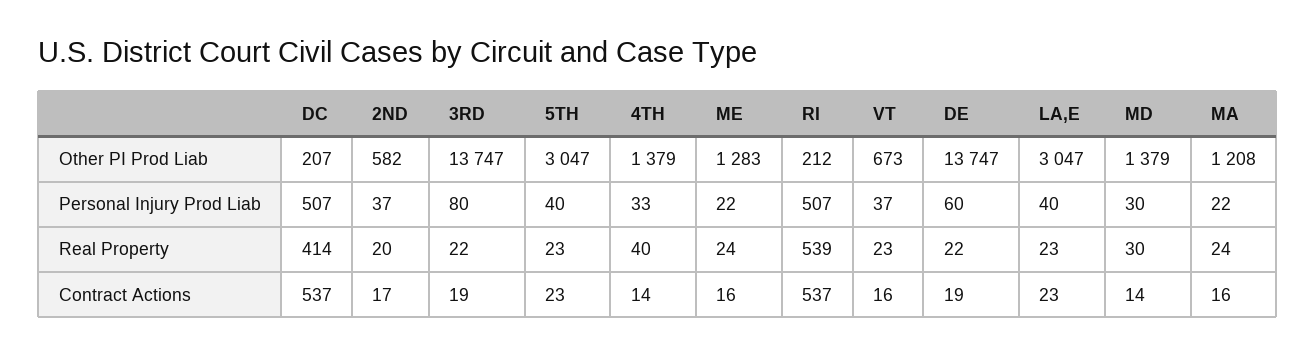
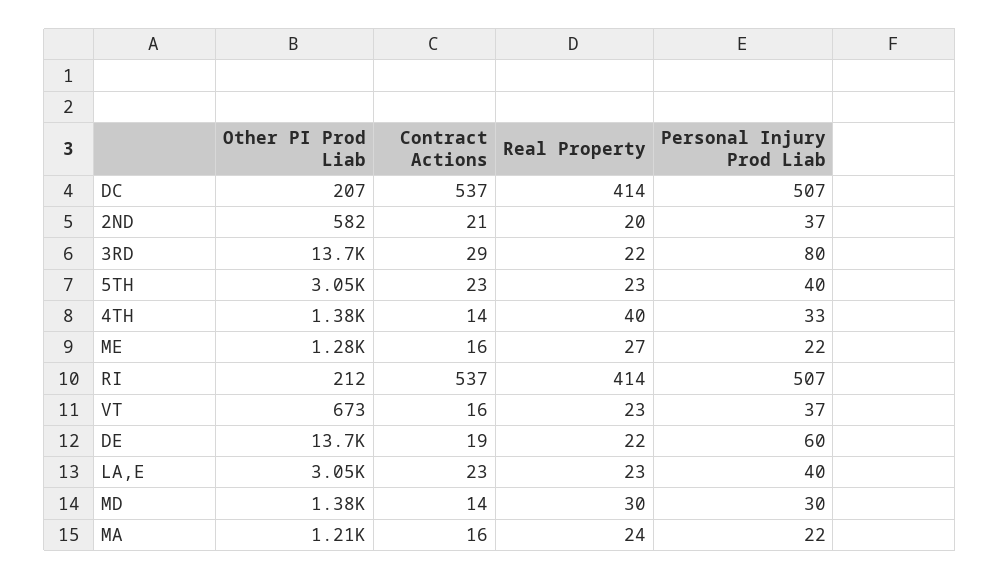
ME, Real Property: 24 -> 27
RI, Real Property: 539 -> 414
2ND, Contract Actions: 17 -> 21
3RD, Contract Actions: 19 -> 29

